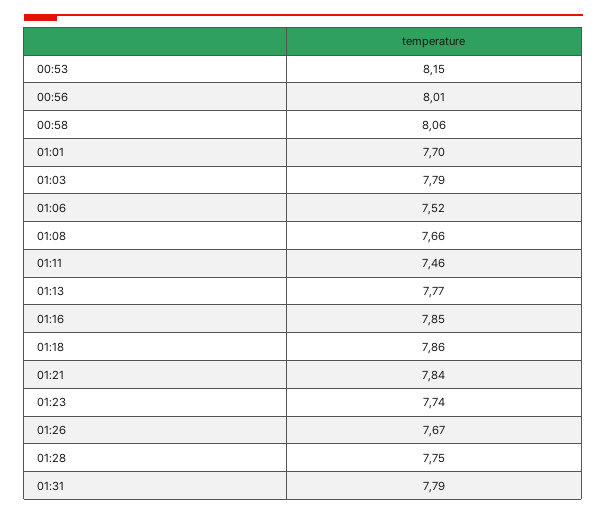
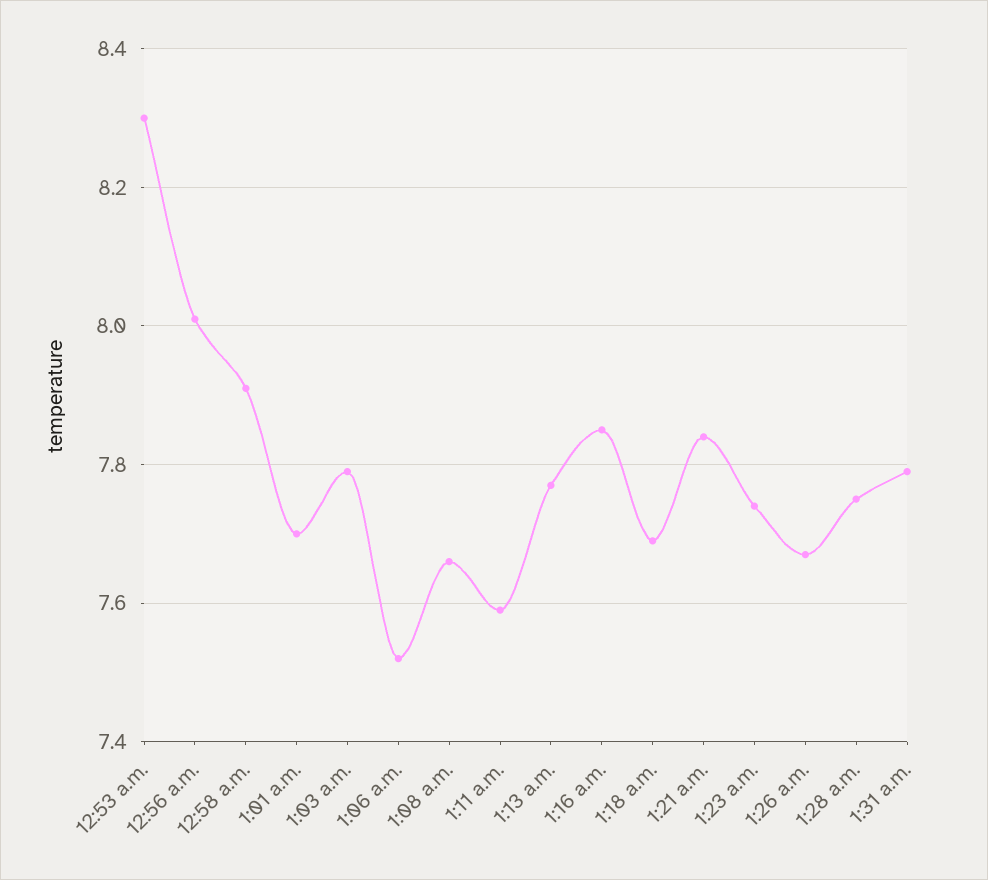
00:53: 8.15 -> 8.3
00:58: 8.06 -> 7.9
01:11: 7.46 -> 7.6
01:18: 7.86 -> 7.7

